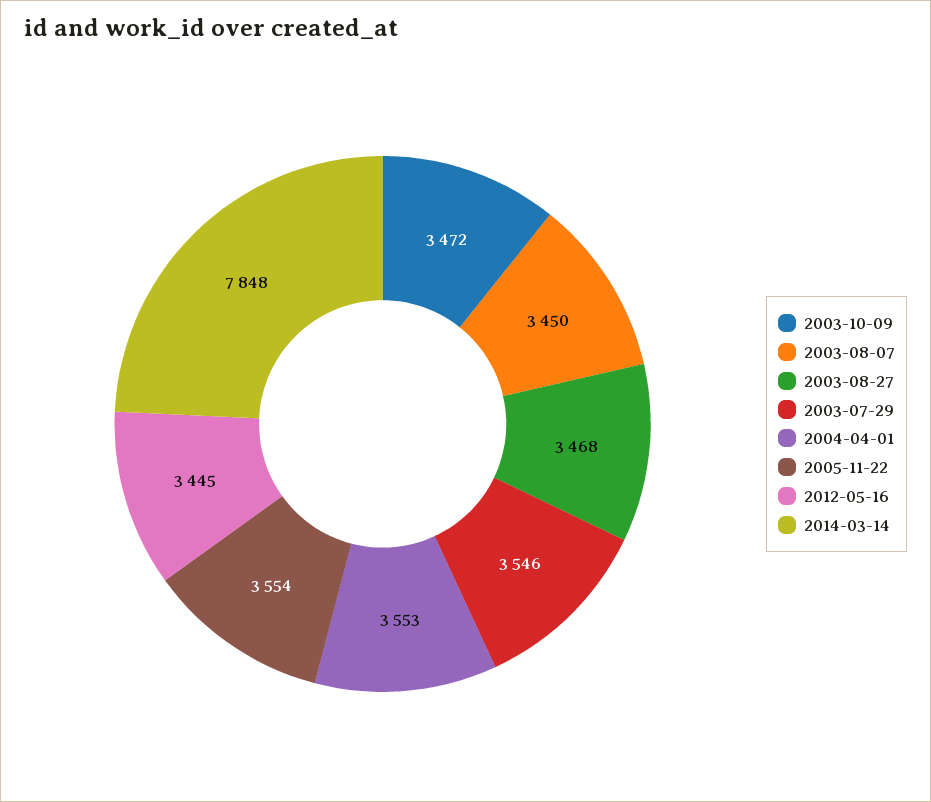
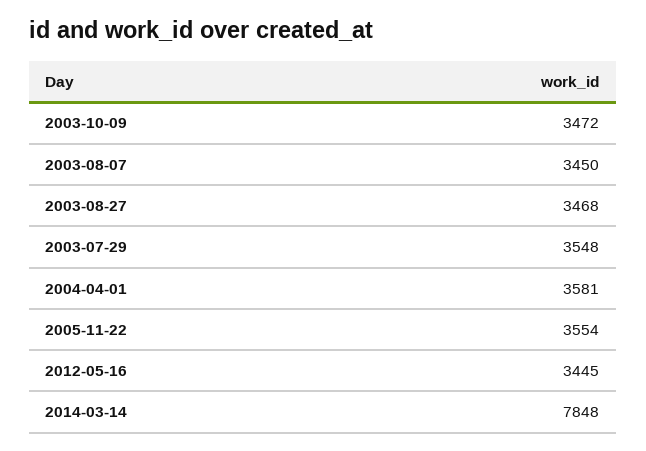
2003-07-29: 3546 -> 3548
2004-04-01: 3553 -> 3581

